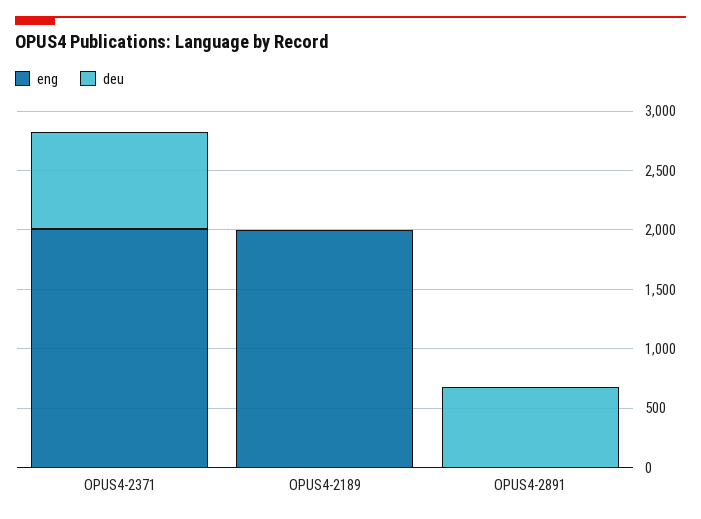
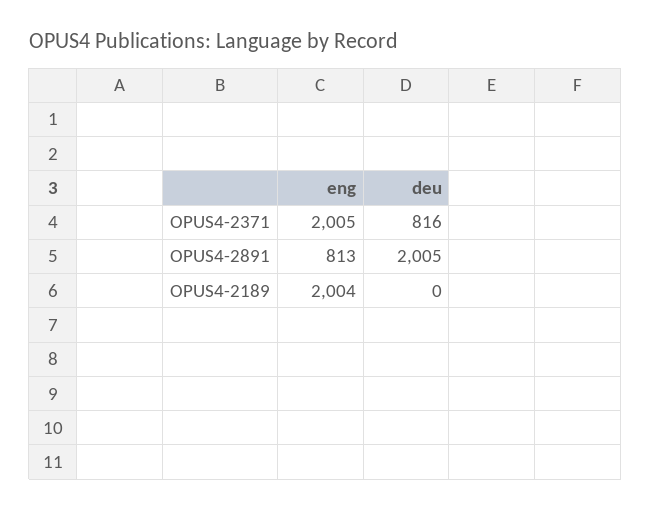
eng, OPUS4-2891: 0 -> 813
deu, OPUS4-2891: 700 -> 2005

